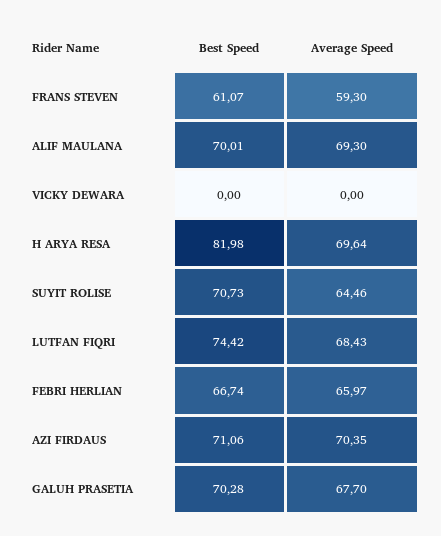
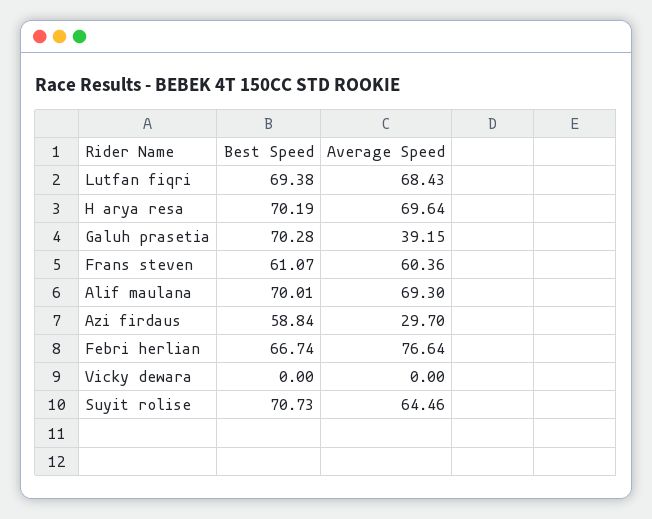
Average Speed, FRANS STEVEN: 59.3 -> 60.36
Best Speed, H ARYA RESA: 81.98 -> 70.19
Best Speed, LUTFAN FIQRI: 74.42 -> 69.38
Average Speed, FEBRI HERLIAN: 65.97 -> 76.64
Best Speed, AZI FIRDAUS: 71.06 -> 58.84
Average Speed, AZI FIRDAUS: 70.35 -> 29.7
Average Speed, GALUH PRASETIA: 67.7 -> 39.15

